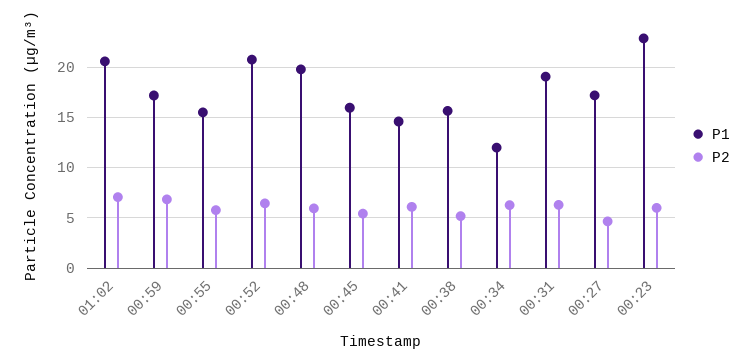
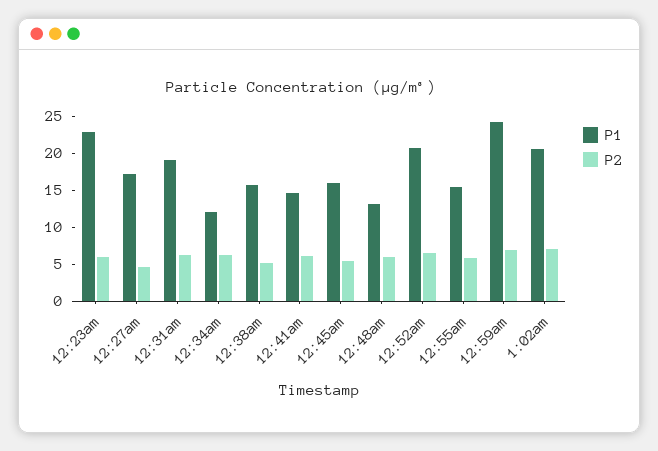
P1, 00:59: 17 -> 25
P1, 00:48: 20 -> 12.5

